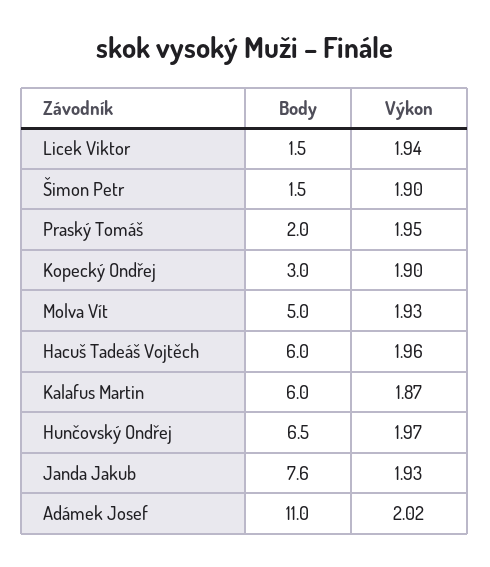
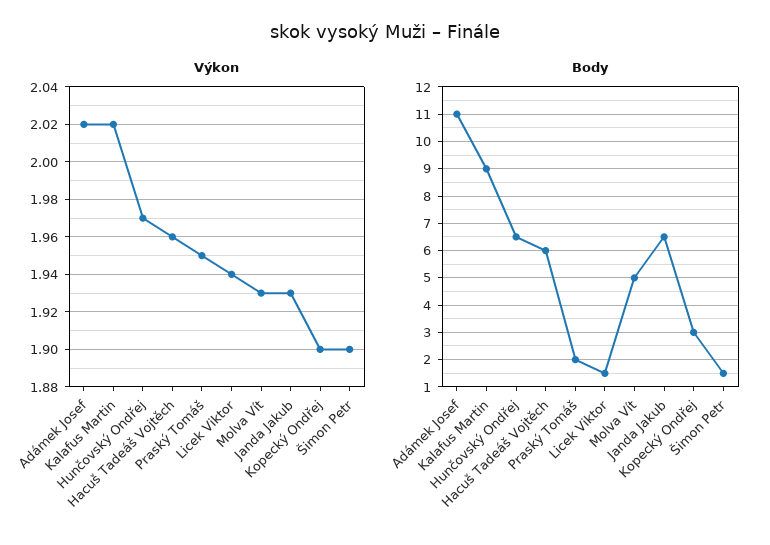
Body, Kalafus Martin: 6 -> 9
Výkon, Kalafus Martin: 1.87 -> 2.02
Body, Janda Jakub: 7.6 -> 6.5

